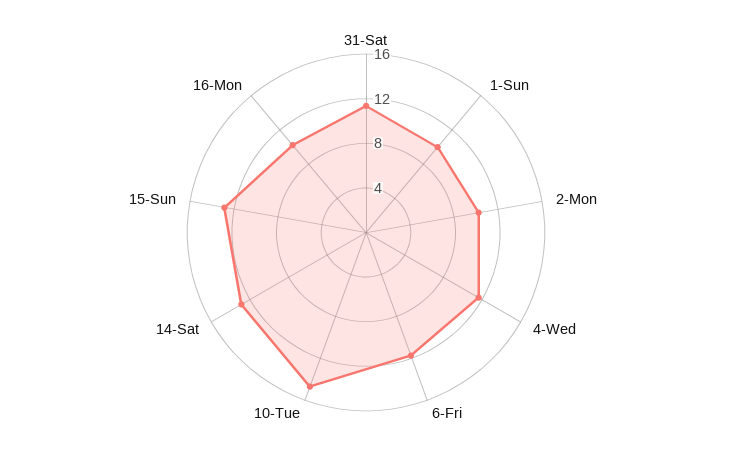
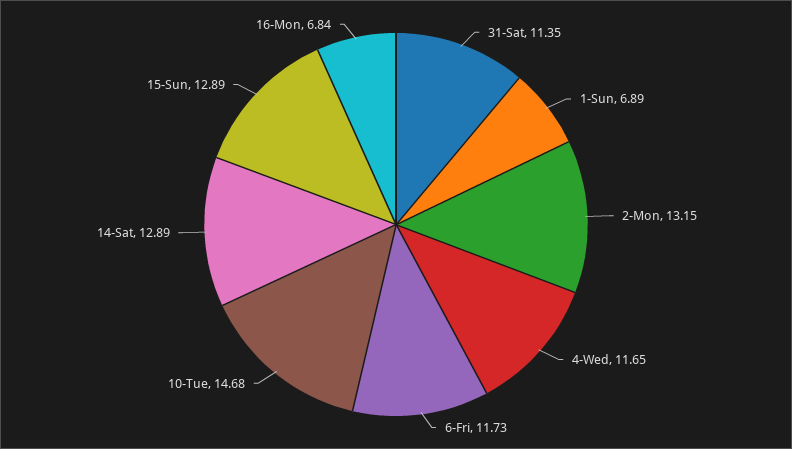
1-Sun: 10 -> 6.89
2-Mon: 10 -> 13.15
16-Mon: 10 -> 6.84

